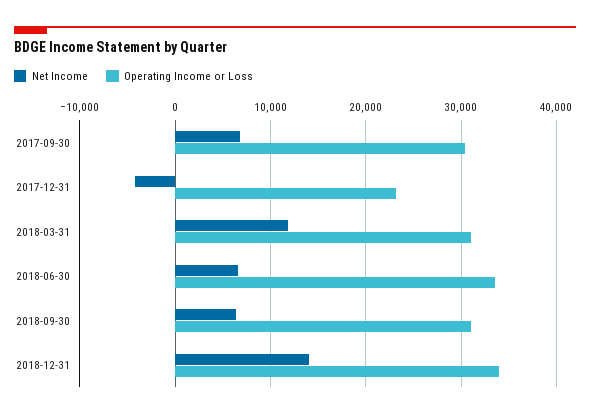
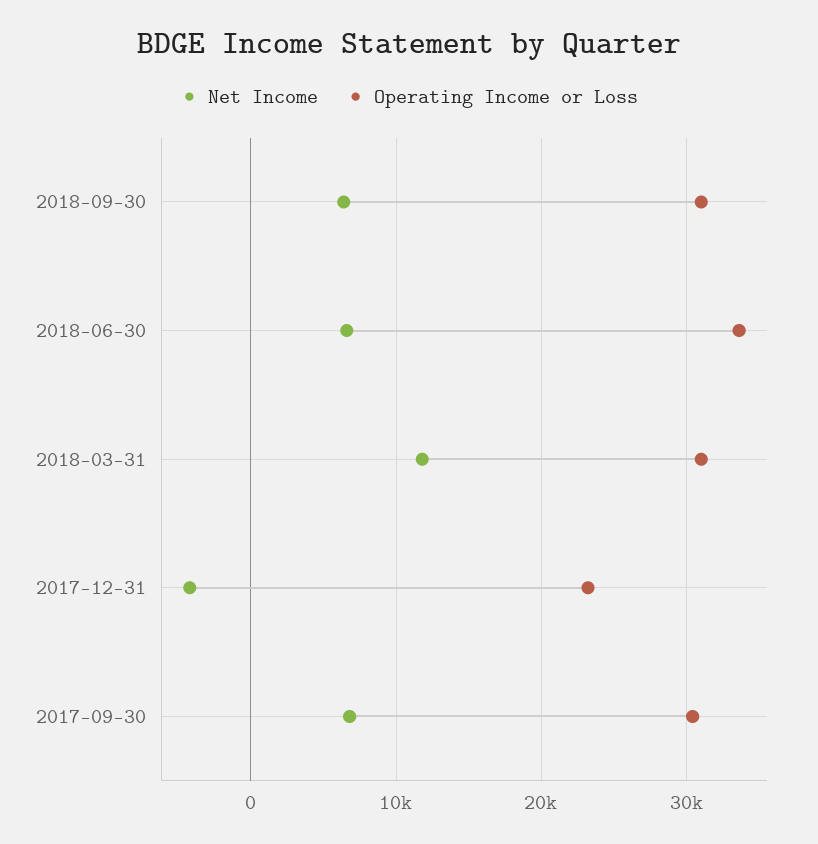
Net Income, 2018-12-31: 14000 -> none
Operating Income or Loss, 2018-12-31: 34000 -> none

